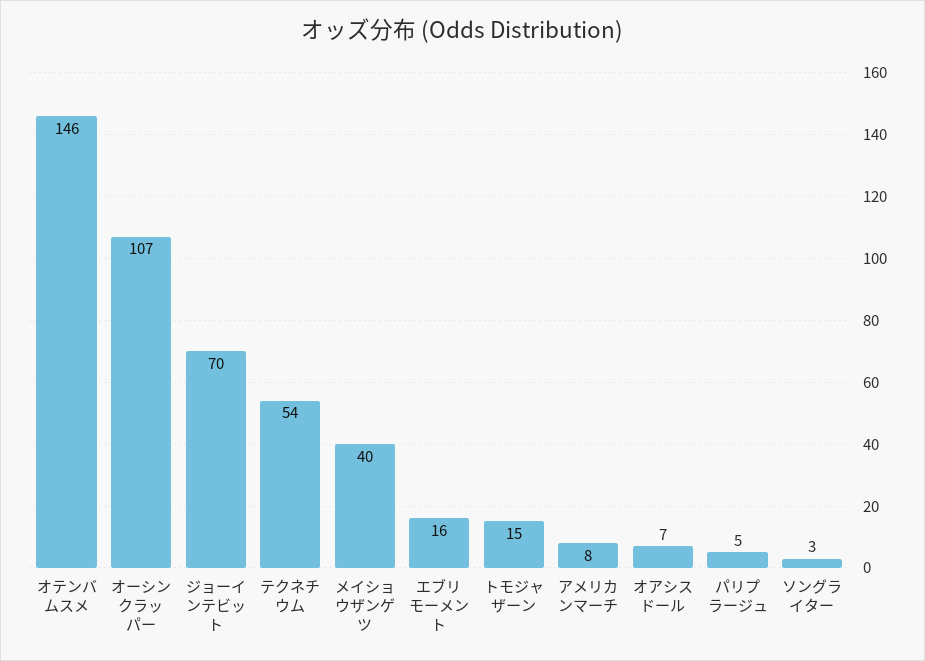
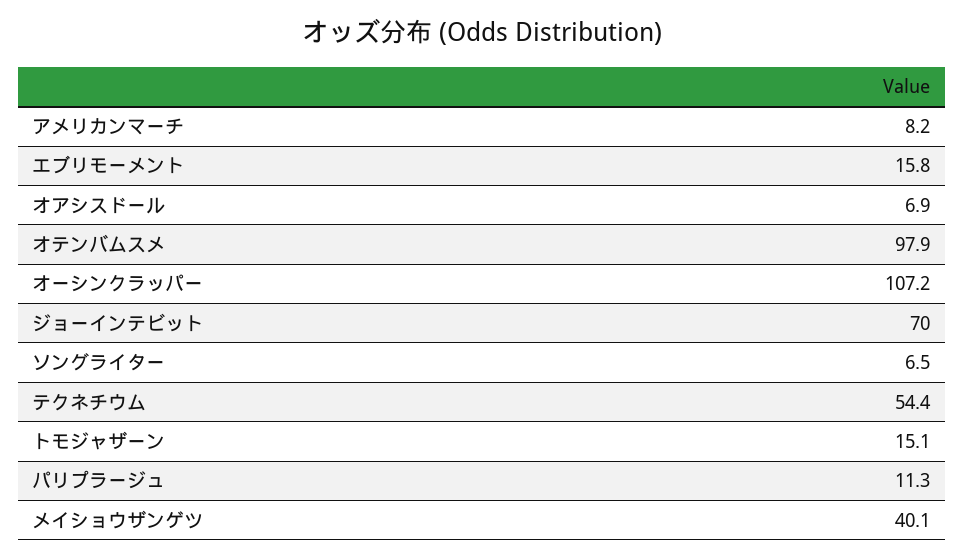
オテンバムスメ: 146 -> 97.9
パリプラージュ: 5 -> 11.3
ソングライター: 3 -> 6.5

